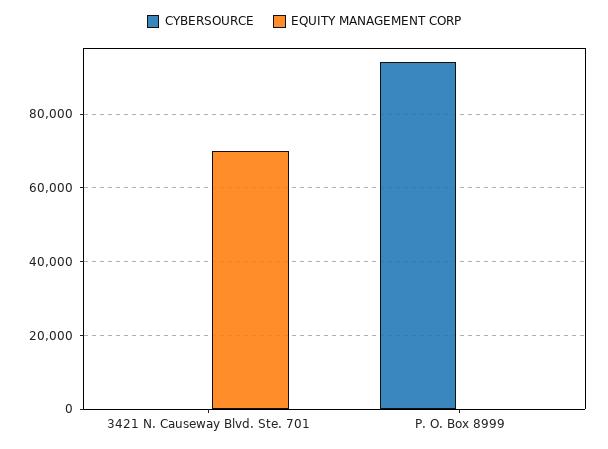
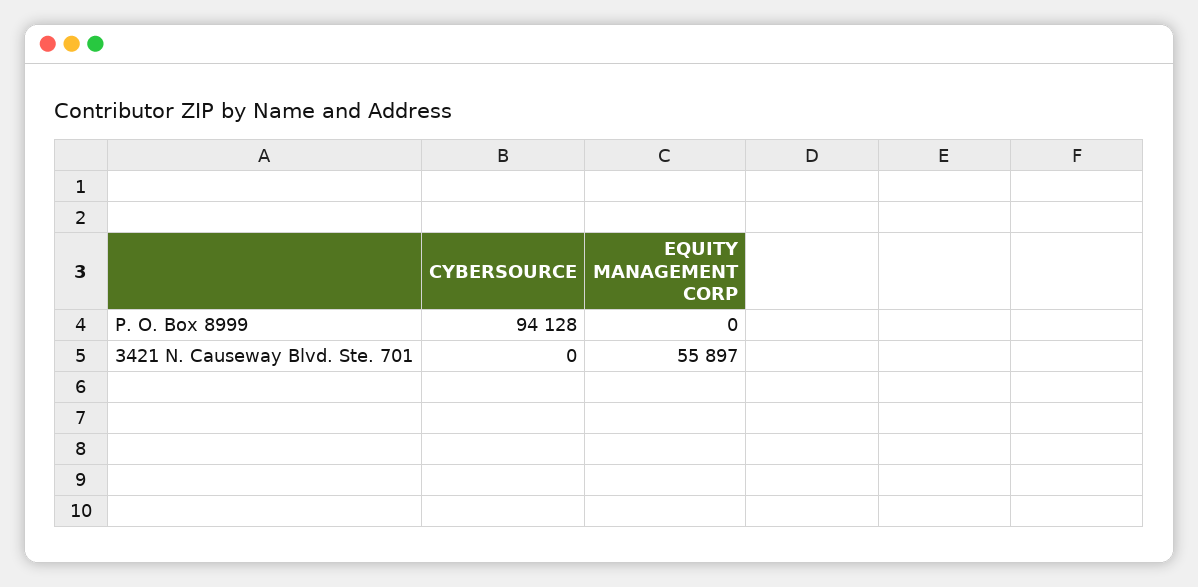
EQUITY MANAGEMENT CORP, 3421 N. Causeway Blvd. Ste. 701: 70000 -> 55897

